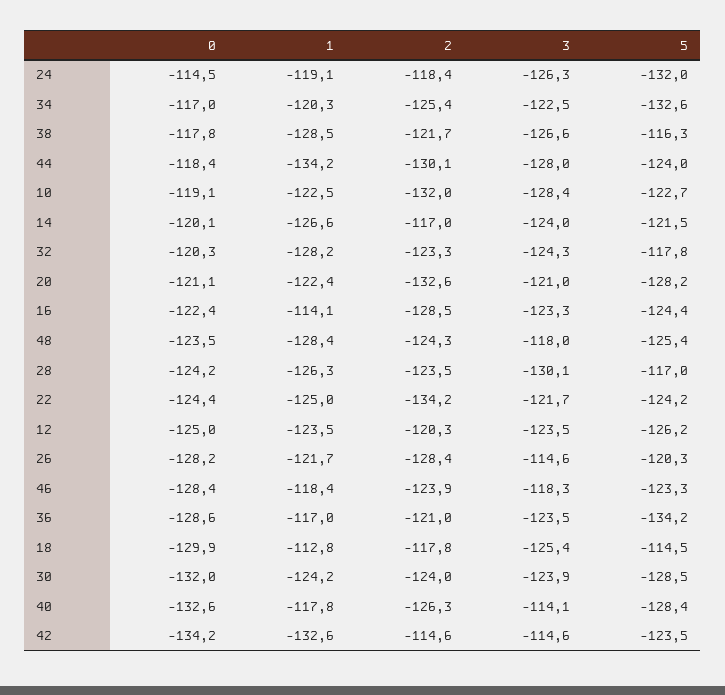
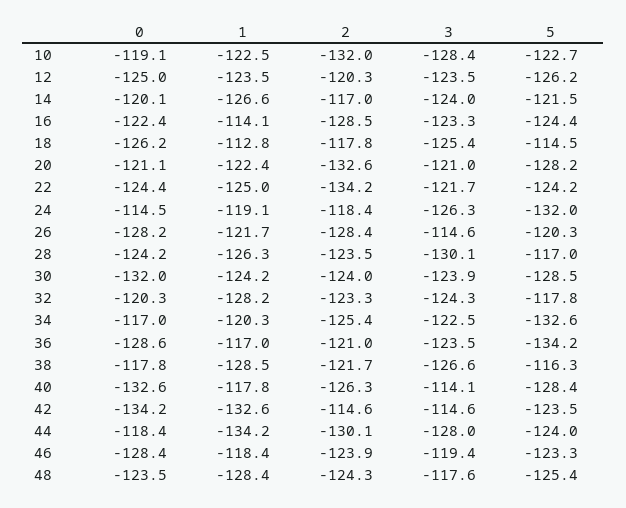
3, 48: -118 -> -117.6
3, 46: -118.3 -> -119.4
0, 18: -129.9 -> -126.2

